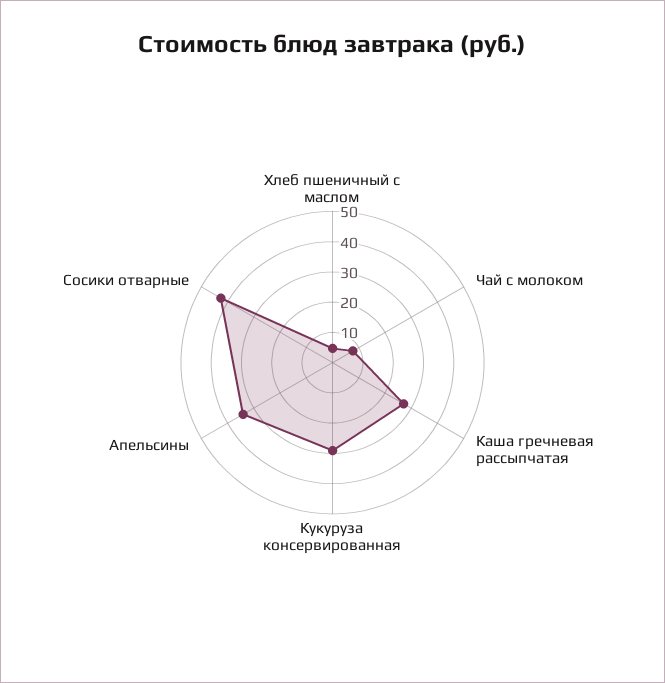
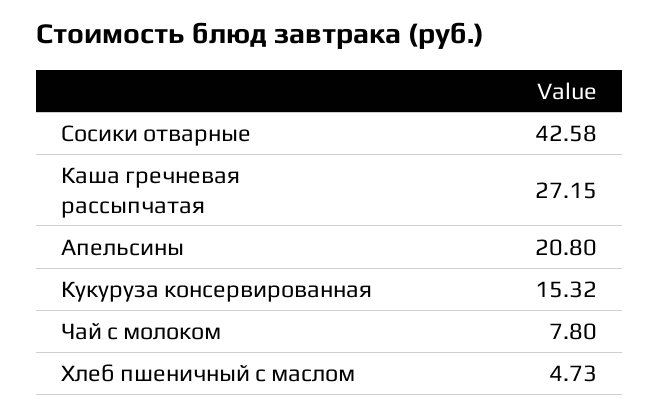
Кукуруза консервированная: 30 -> 15.32
Апельсины: 35 -> 20.8

